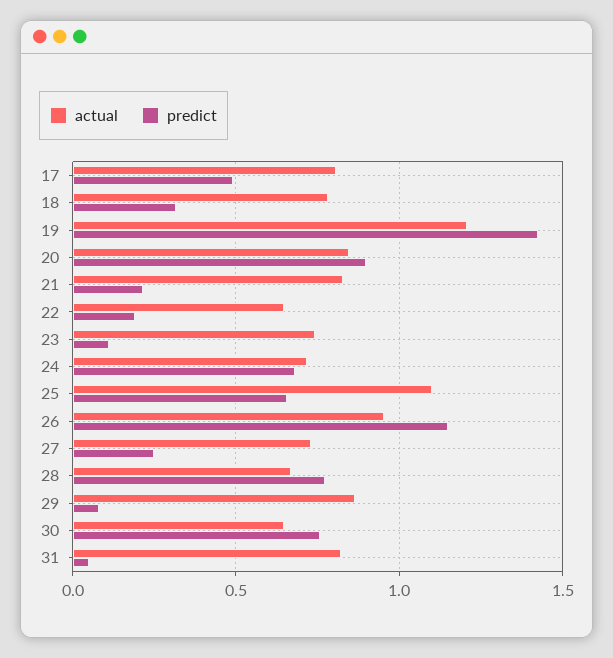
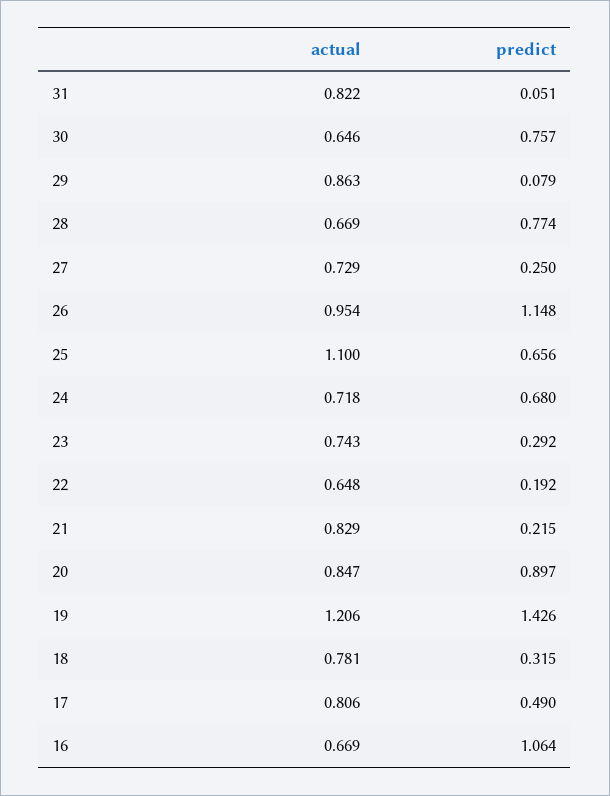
predict, 23: 0.1 -> 0.292
actual, 16: none -> 0.669
predict, 16: none -> 1.064

